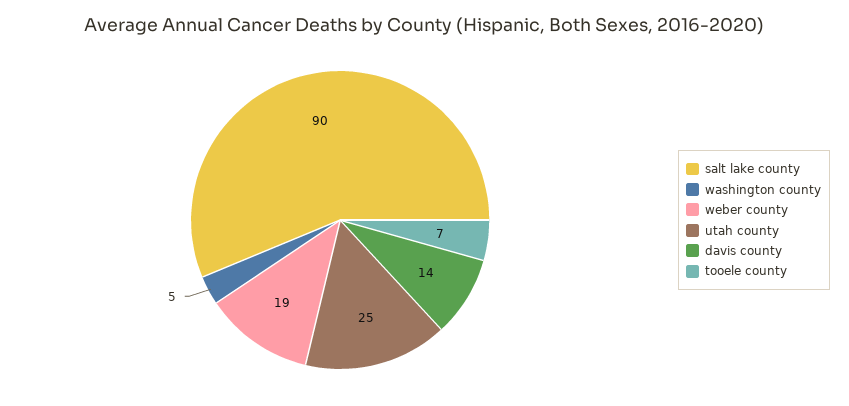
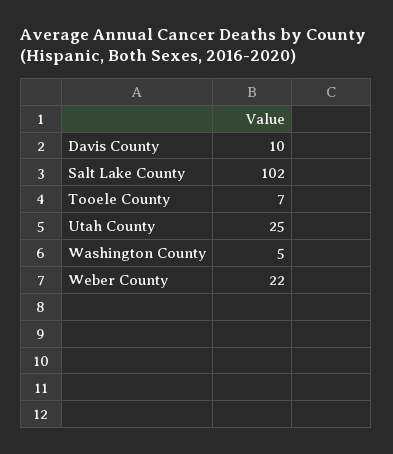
salt lake county: 90 -> 102
weber county: 19 -> 22
davis county: 14 -> 10

